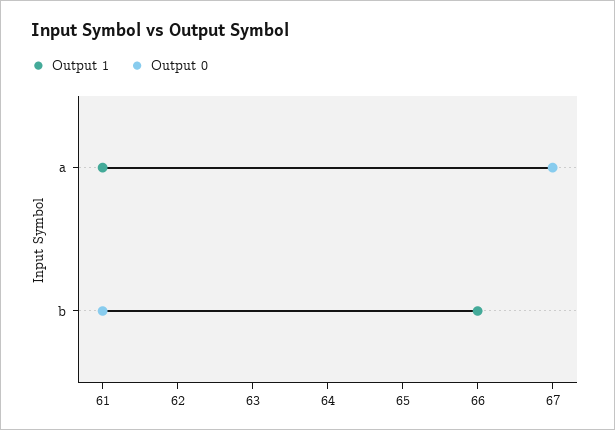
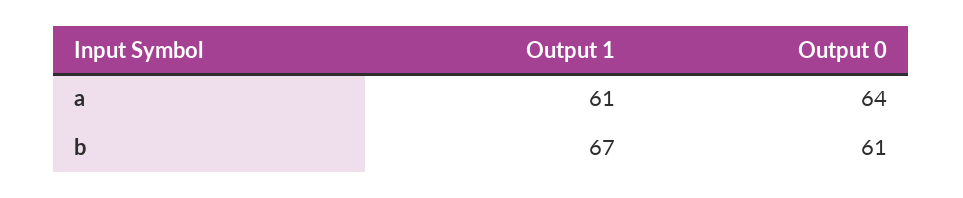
Output 0, a: 67 -> 64
Output 1, b: 66 -> 67

